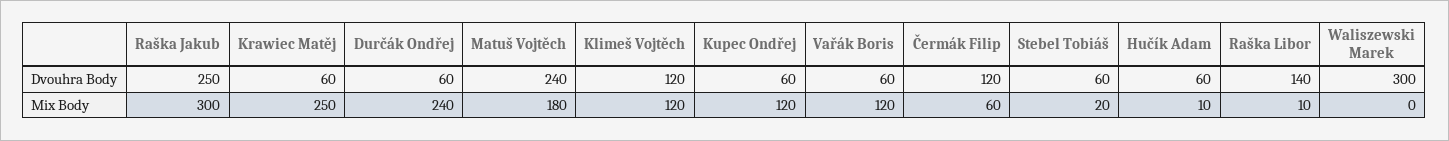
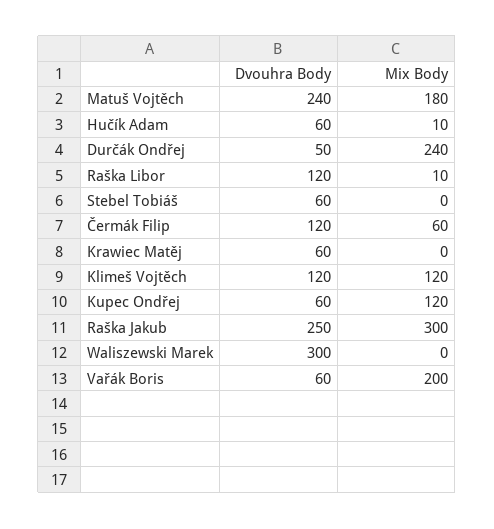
Durčák Ondřej, Dvouhra Body: 60 -> 50
Raška Libor, Dvouhra Body: 140 -> 120
Krawiec Matěj, Mix Body: 250 -> 0
Vařák Boris, Mix Body: 120 -> 200
Stebel Tobiáš, Mix Body: 20 -> 0

